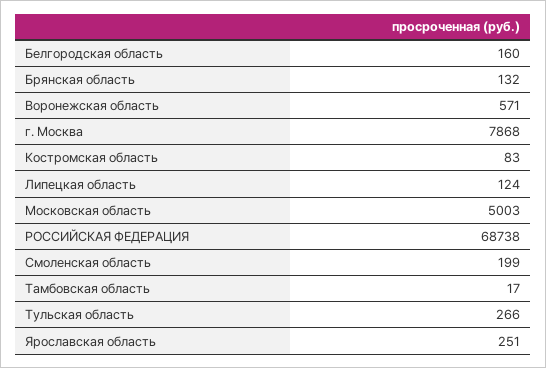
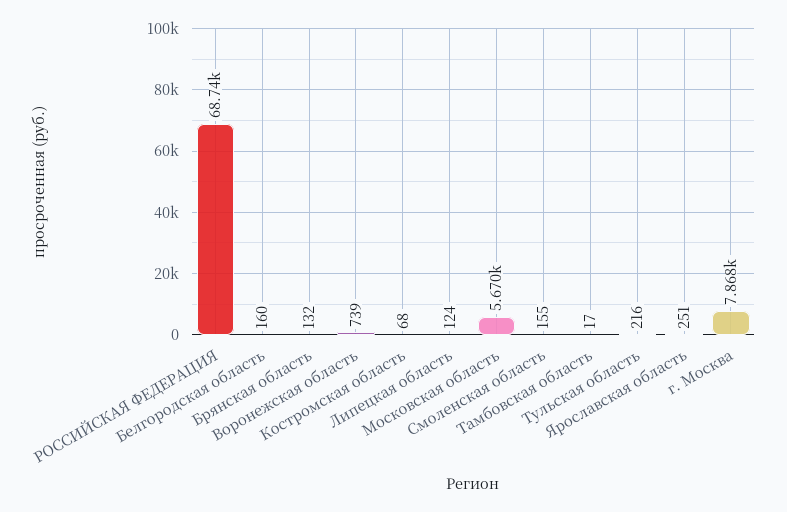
Воронежская область: 571 -> 739
Костромская область: 83 -> 68
Московская область: 5003 -> 5670
Смоленская область: 199 -> 155
Тульская область: 266 -> 216

